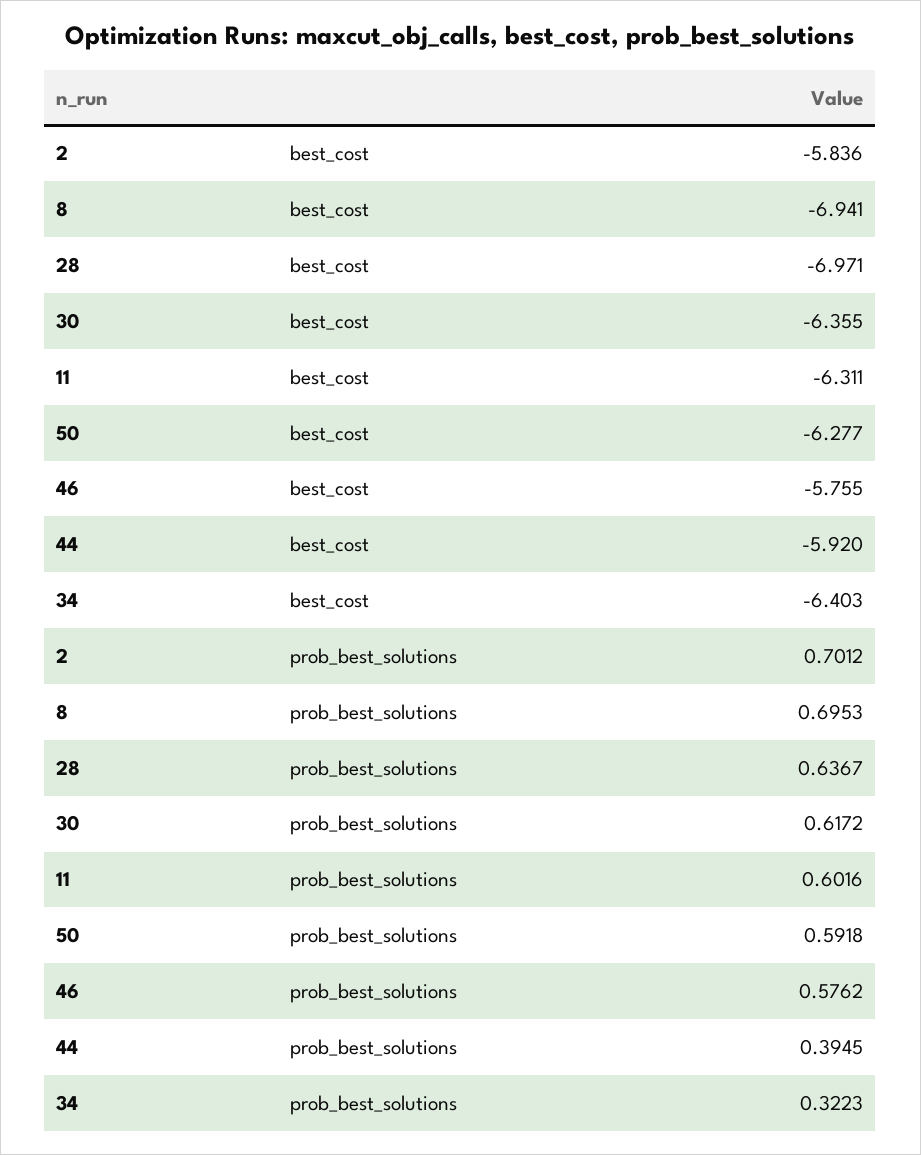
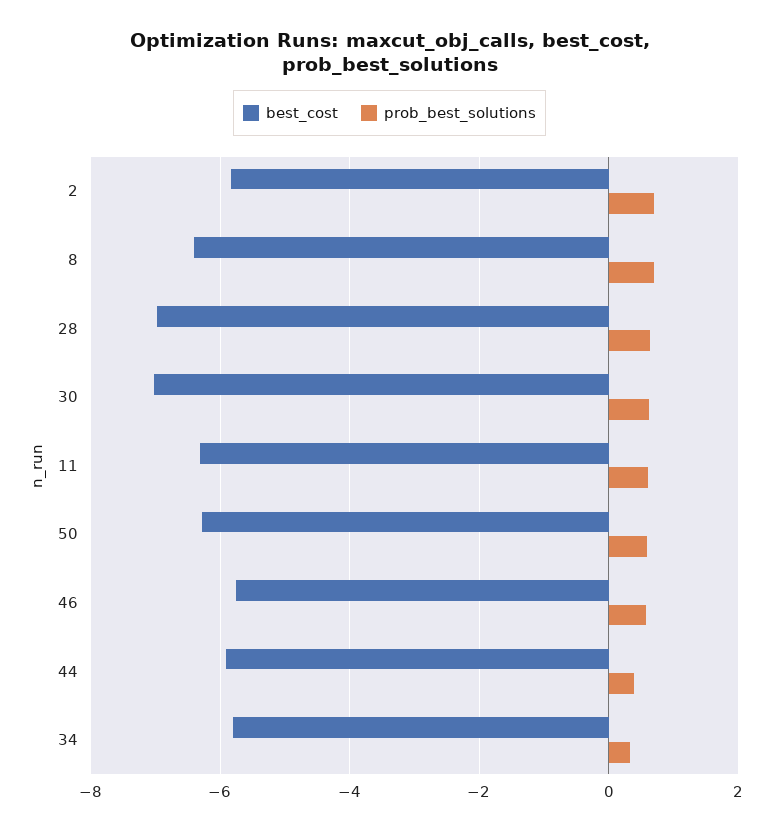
best_cost, 8: -6.941 -> -6.4
best_cost, 30: -6.355 -> -7
best_cost, 34: -6.403 -> -5.8

